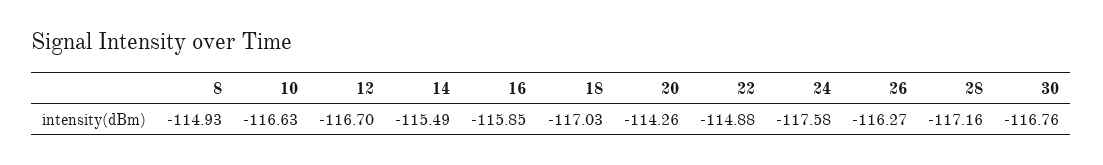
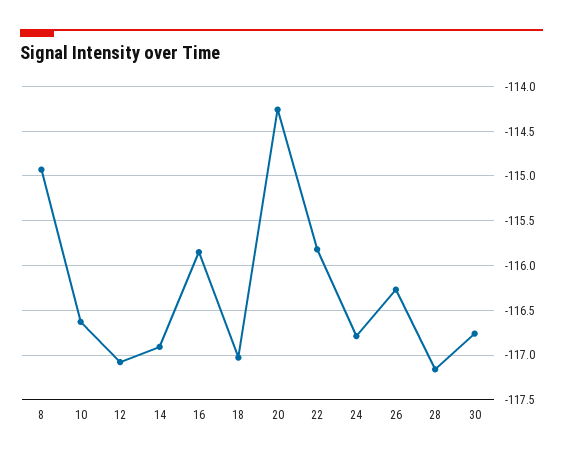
12: -116.7 -> -117.1
14: -115.49 -> -116.9
22: -114.88 -> -115.8
24: -117.58 -> -116.8

